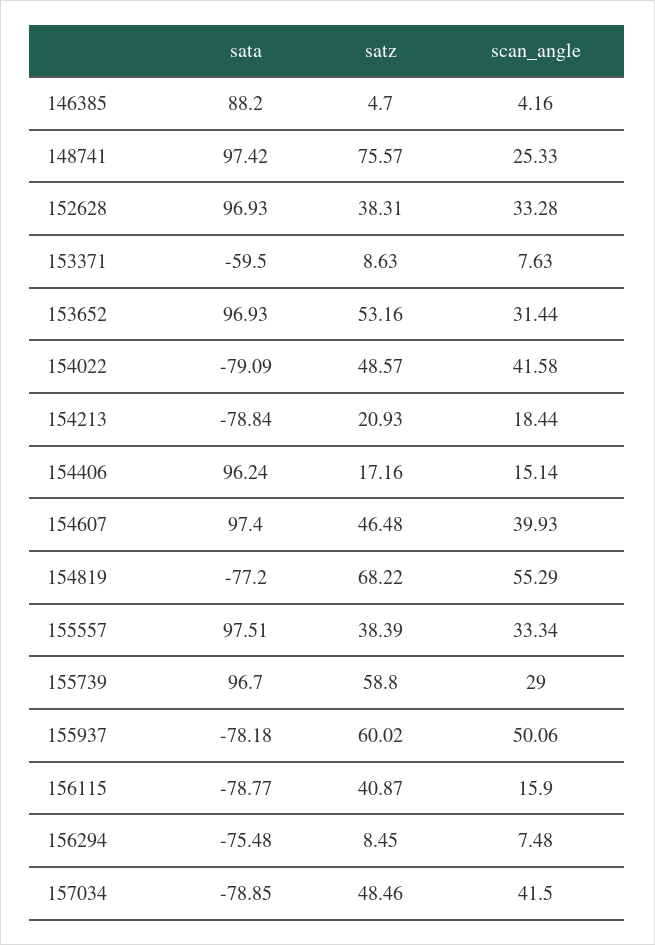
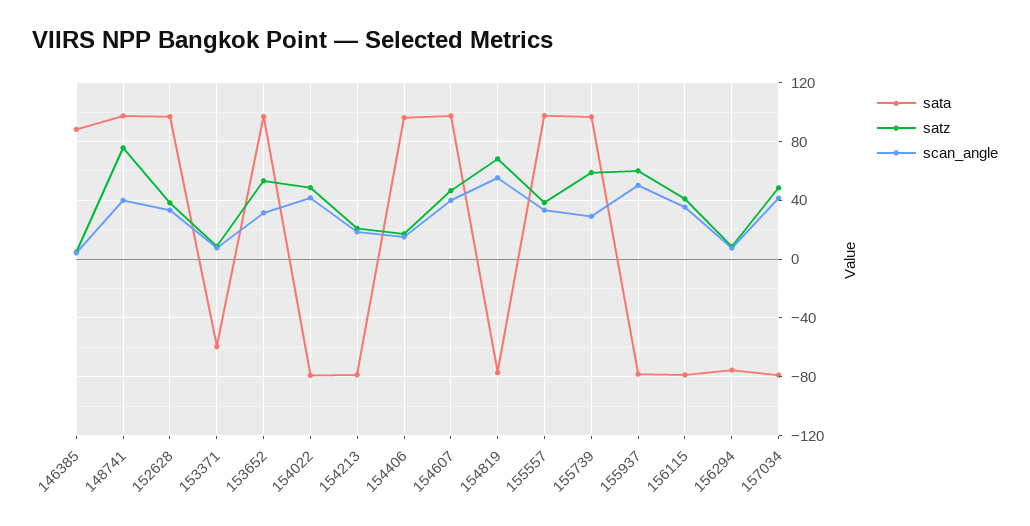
scan_angle, 148741: 25.33 -> 40
scan_angle, 156115: 15.9 -> 35

